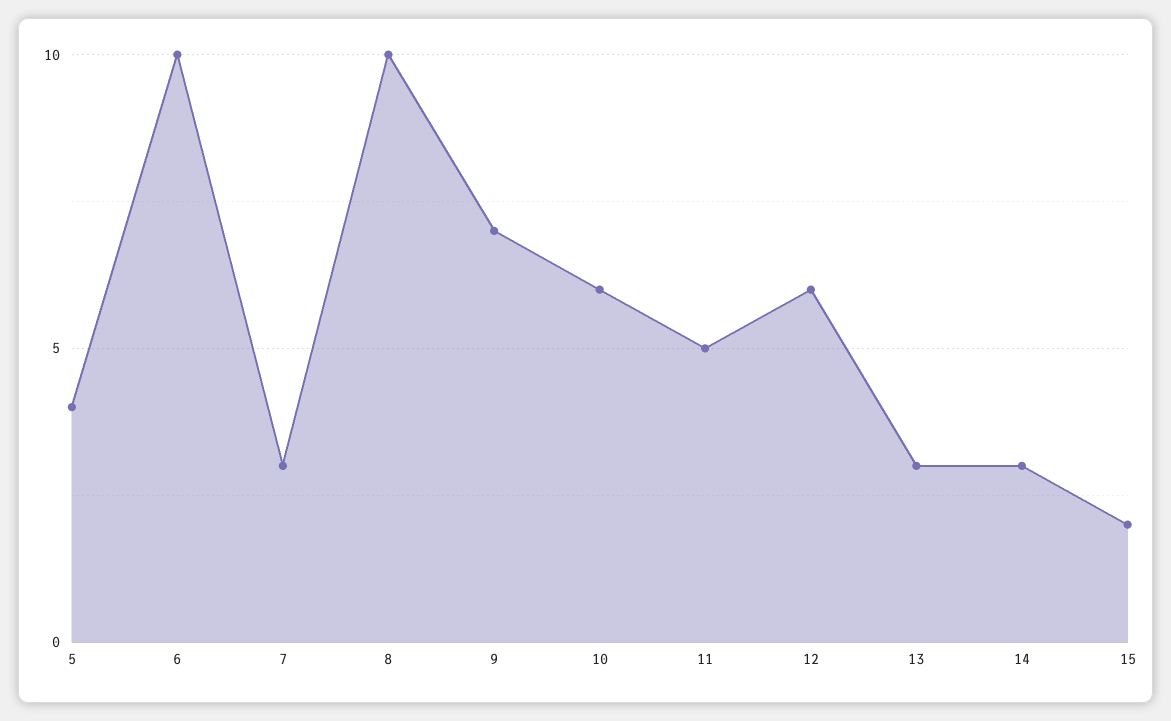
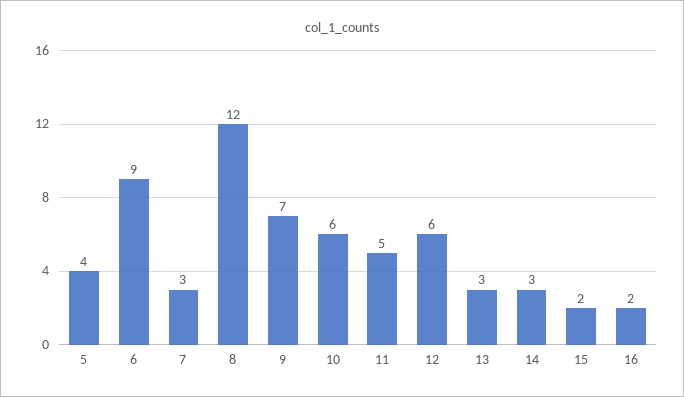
6: 10 -> 9
8: 10 -> 12
16: none -> 2

